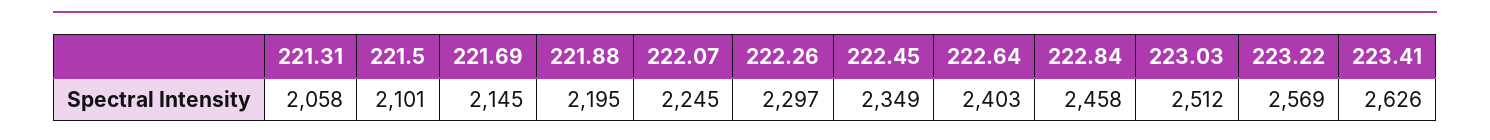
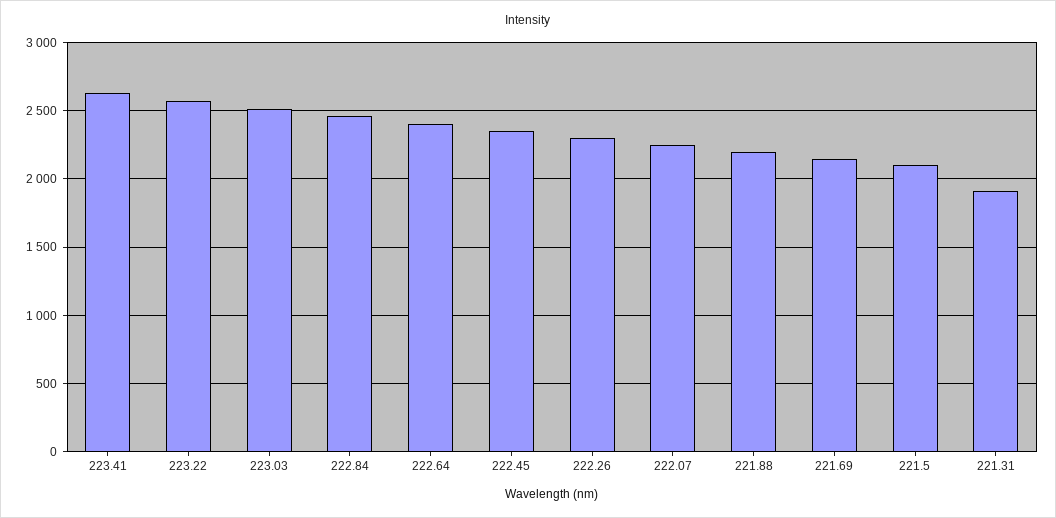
221.31: 2058 -> 1900

